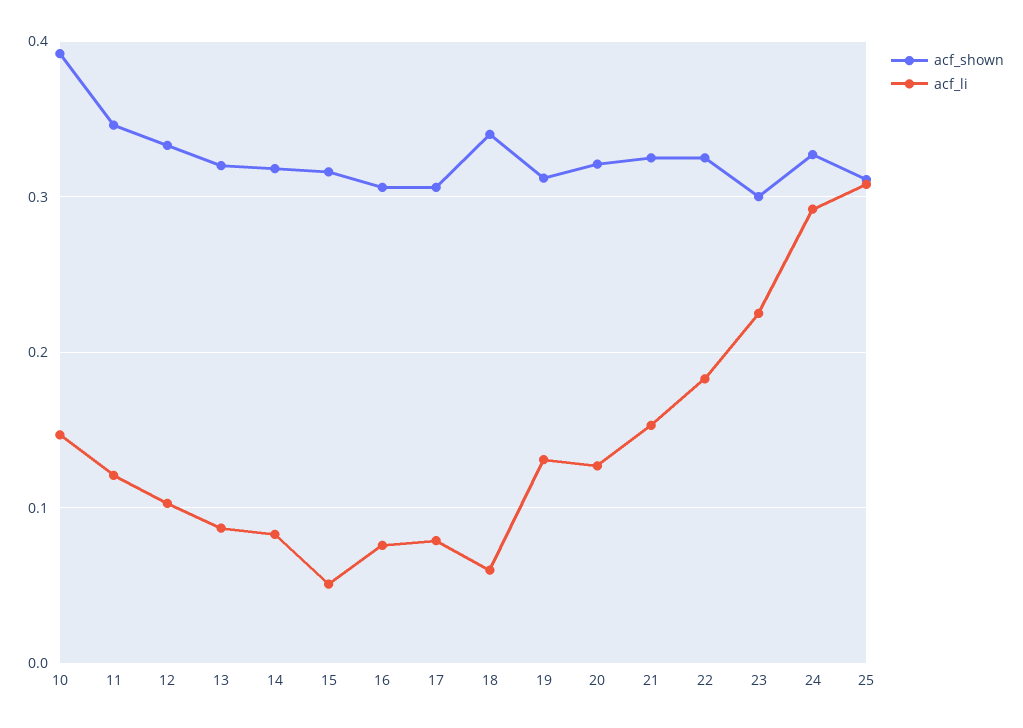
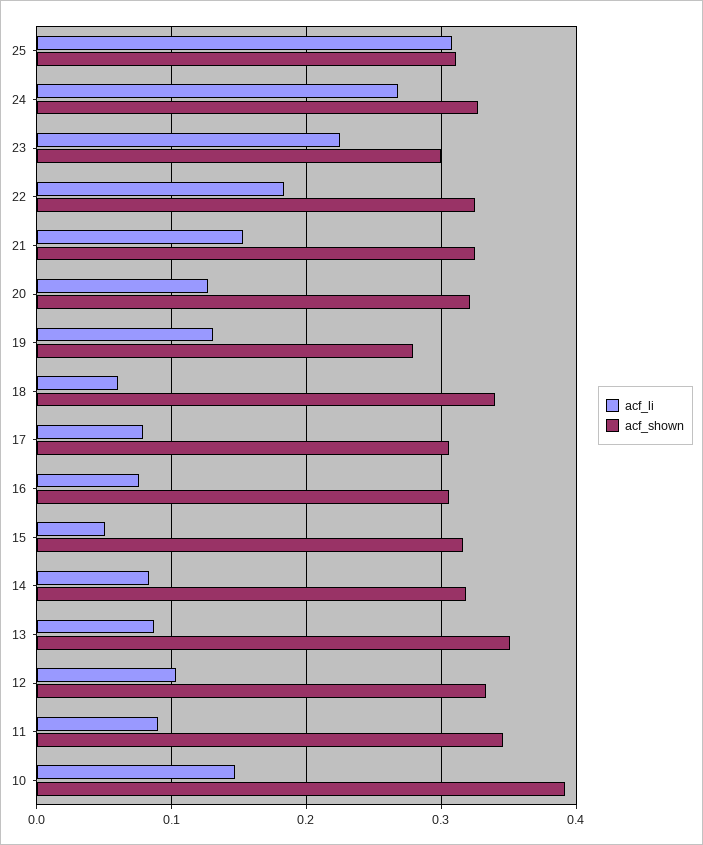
acf_li, 11: 0.12 -> 0.09
acf_shown, 13: 0.32 -> 0.35
acf_shown, 19: 0.31 -> 0.28
acf_li, 24: 0.29 -> 0.27

